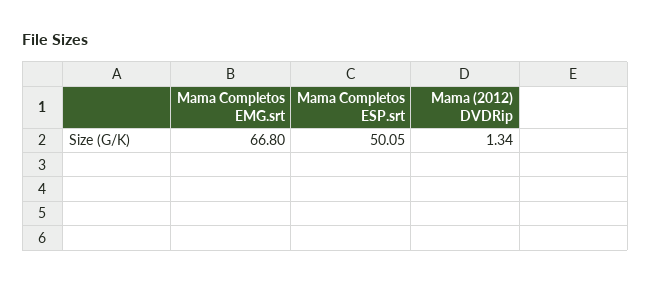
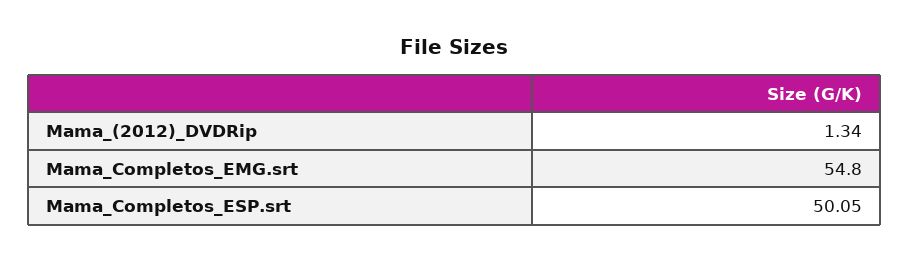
Mama Completos EMG.srt: 66.8 -> 54.8

